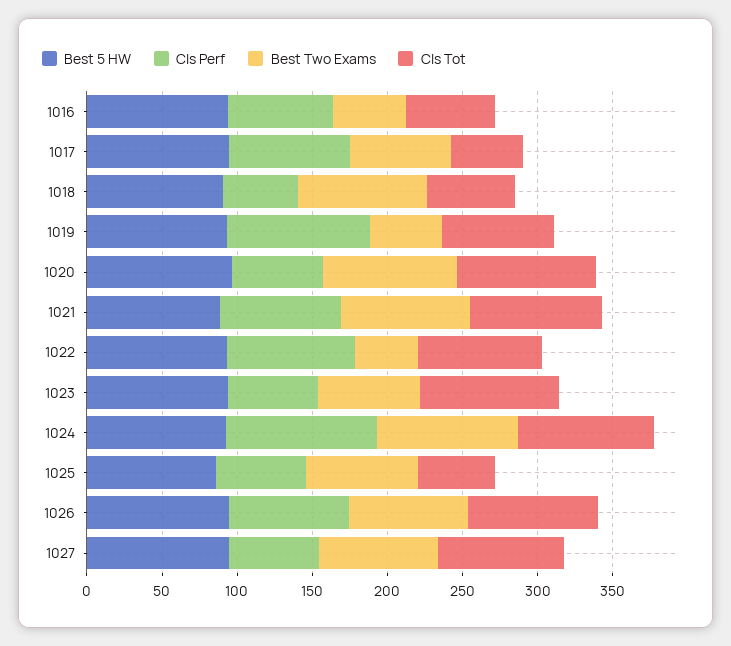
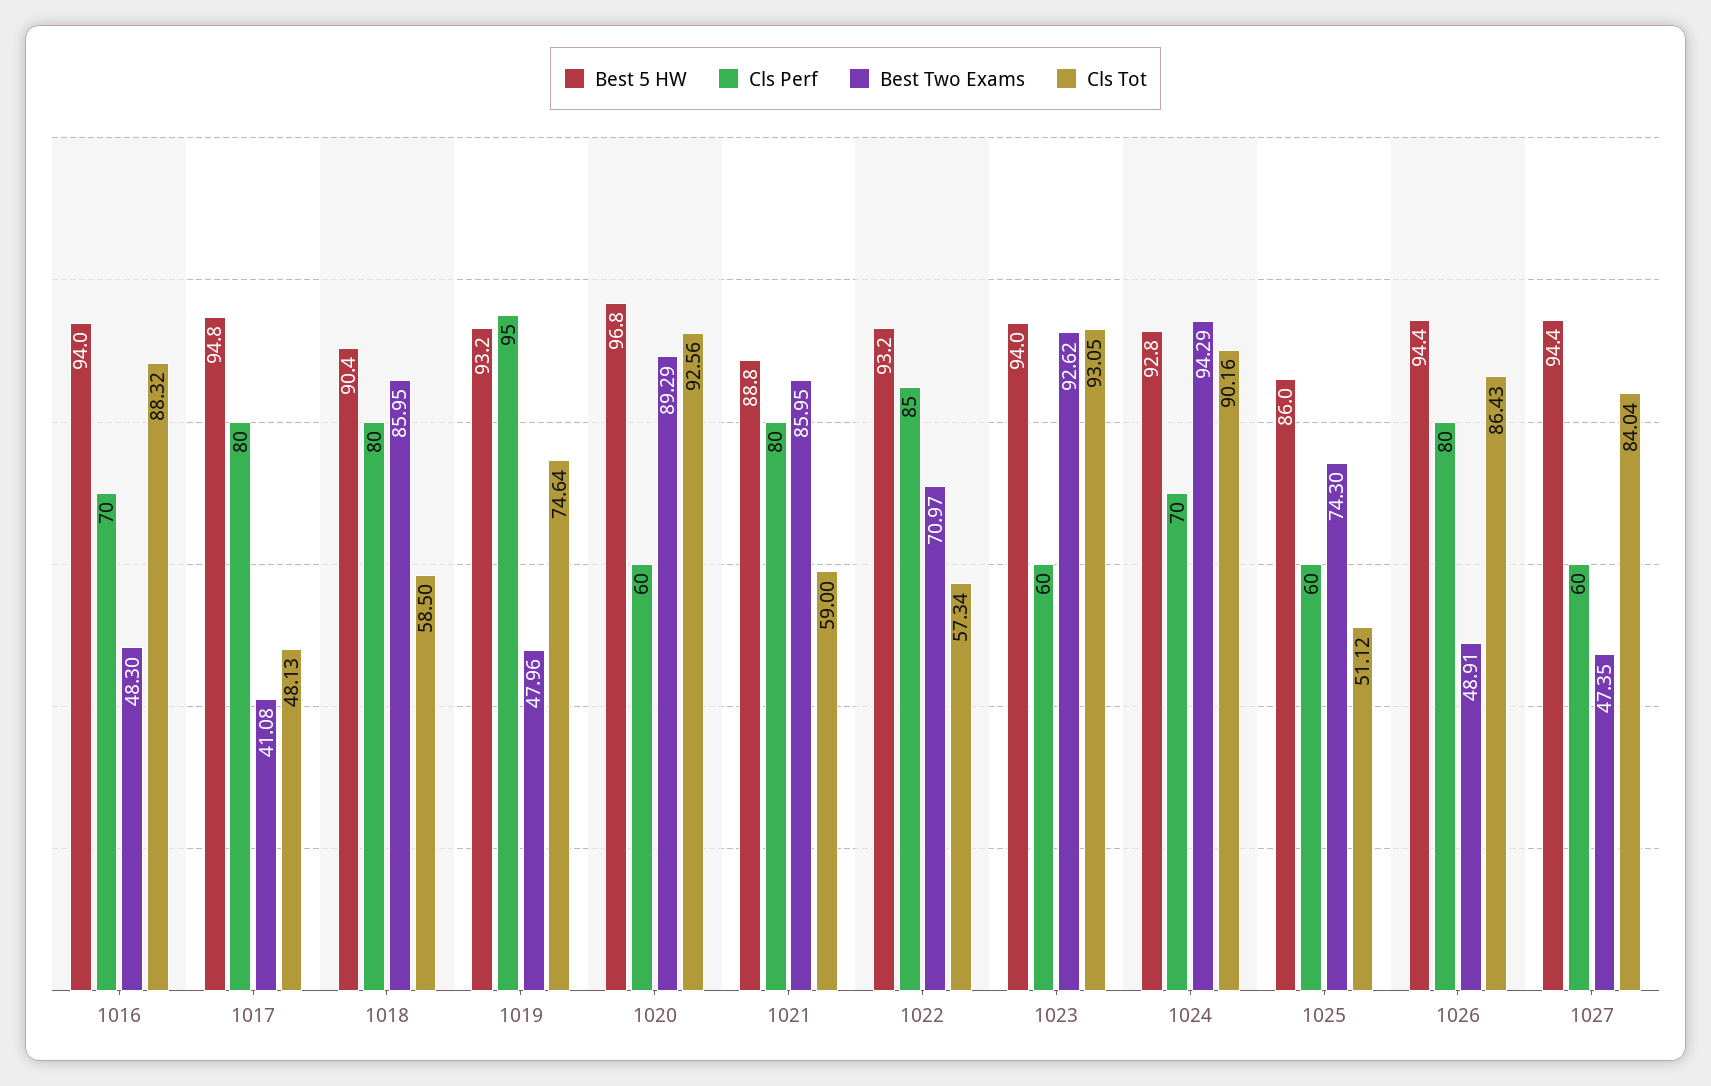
Cls Tot, 1016: 60 -> 88.32
Best Two Exams, 1017: 70 -> 41.08
Cls Perf, 1018: 50 -> 80
Cls Tot, 1021: 90 -> 59
Best Two Exams, 1022: 40 -> 70.97
Cls Tot, 1022: 80 -> 57.34
Best Two Exams, 1023: 70 -> 92.62
Cls Perf, 1024: 100 -> 70
Best Two Exams, 1026: 80 -> 48.91
Best Two Exams, 1027: 80 -> 47.35

